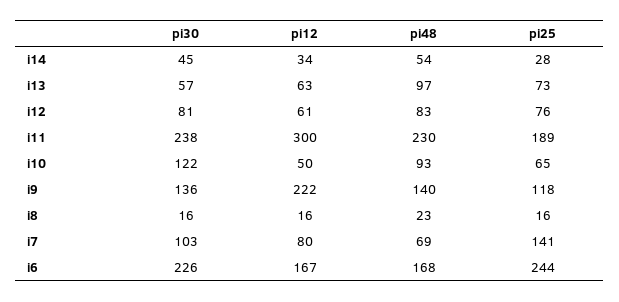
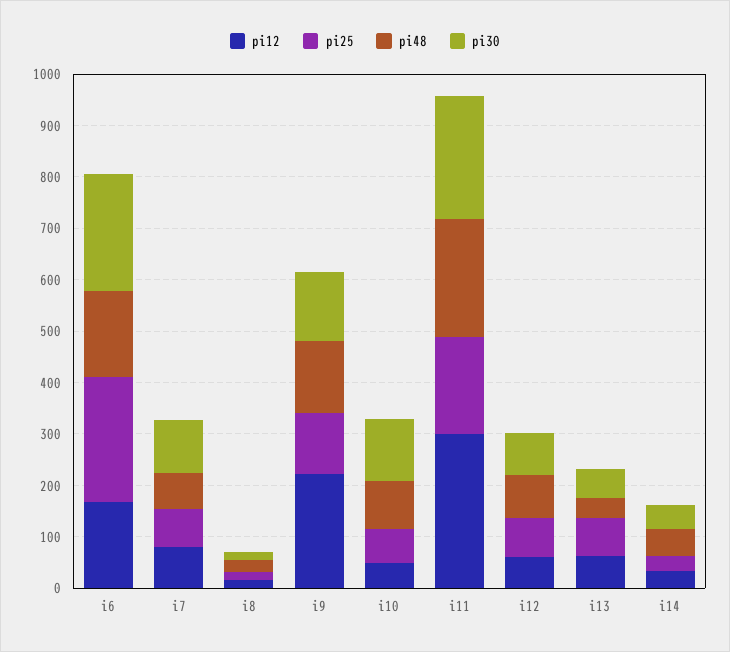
pi48, i13: 97 -> 40
pi25, i7: 141 -> 80

